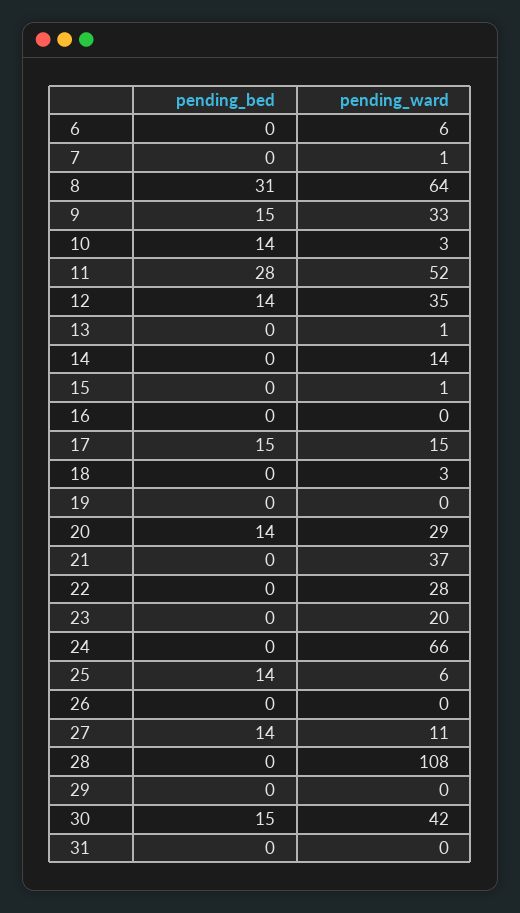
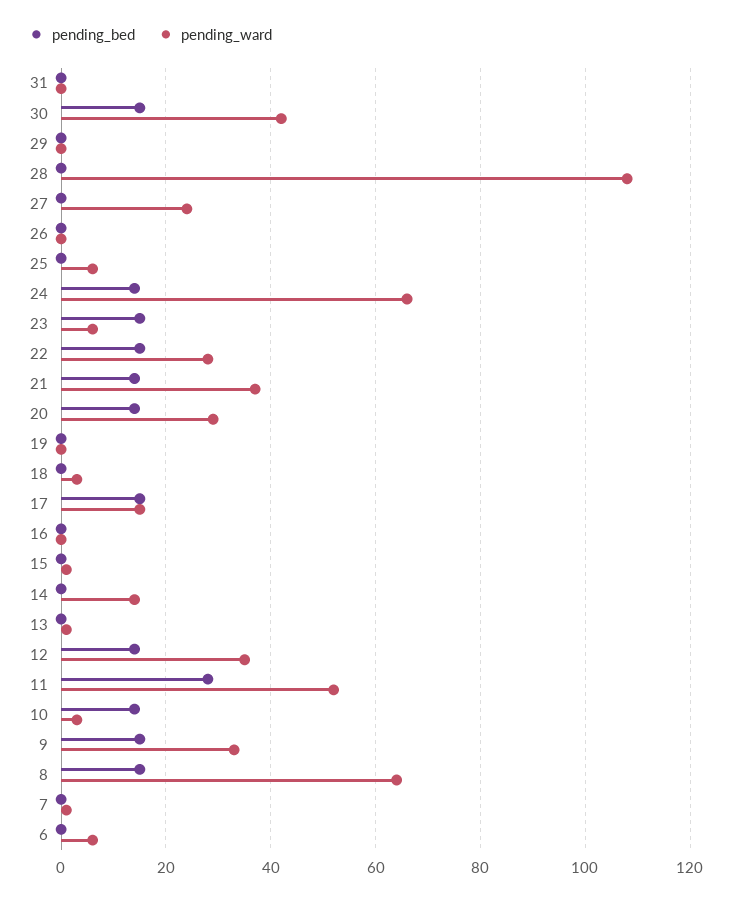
pending_bed, 8: 31 -> 15
pending_bed, 21: 0 -> 15
pending_bed, 22: 0 -> 15
pending_bed, 23: 0 -> 15
pending_ward, 23: 20 -> 5
pending_bed, 24: 0 -> 15
pending_bed, 25: 14 -> 0
pending_bed, 27: 14 -> 0
pending_ward, 27: 11 -> 25

